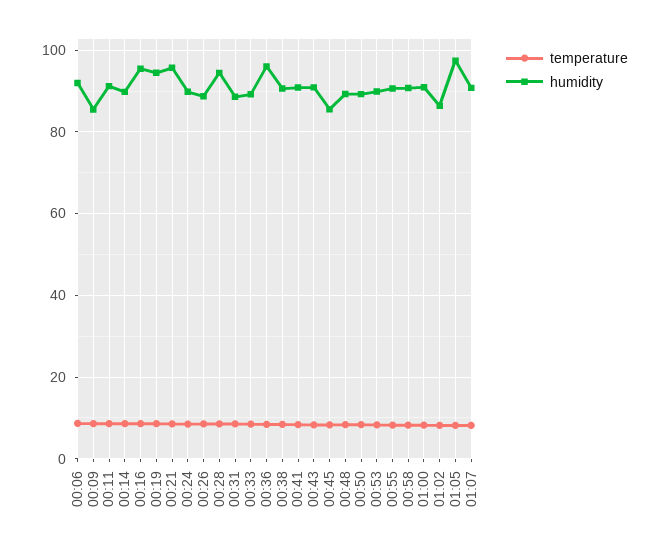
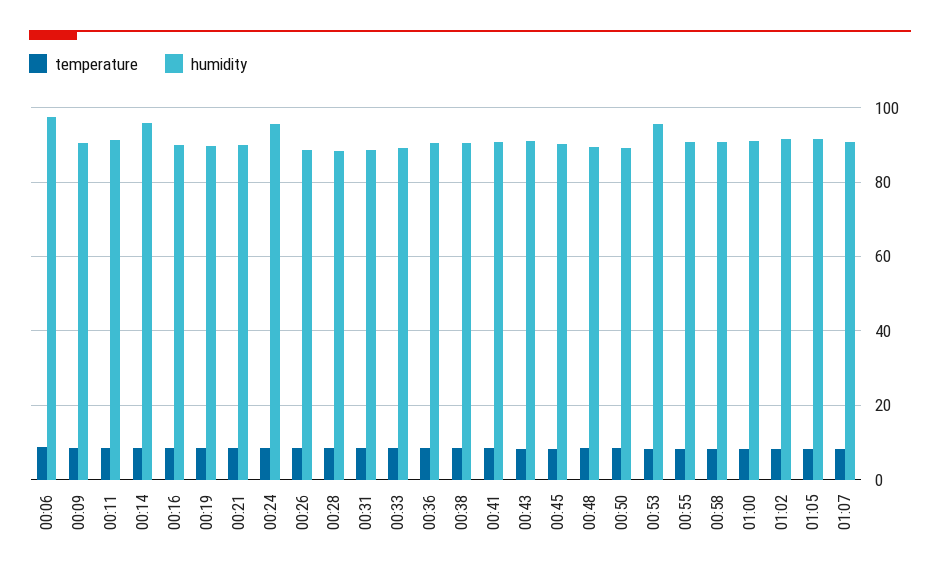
humidity, 00:06: 92 -> 98
humidity, 00:09: 86 -> 90
humidity, 00:14: 90 -> 96
humidity, 00:16: 96 -> 90
humidity, 00:19: 94 -> 90
humidity, 00:21: 96 -> 90
humidity, 00:24: 90 -> 96
humidity, 00:28: 94 -> 88
humidity, 00:36: 96 -> 90
humidity, 00:45: 86 -> 90
humidity, 00:53: 90 -> 96
humidity, 01:02: 86 -> 92
humidity, 01:05: 98 -> 92

